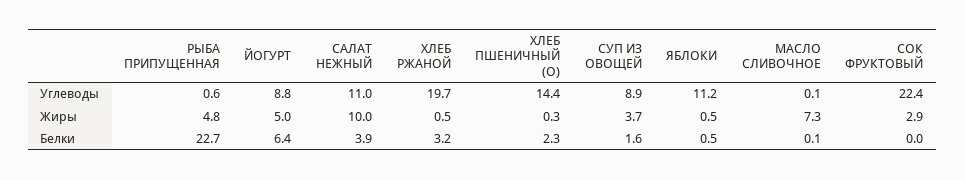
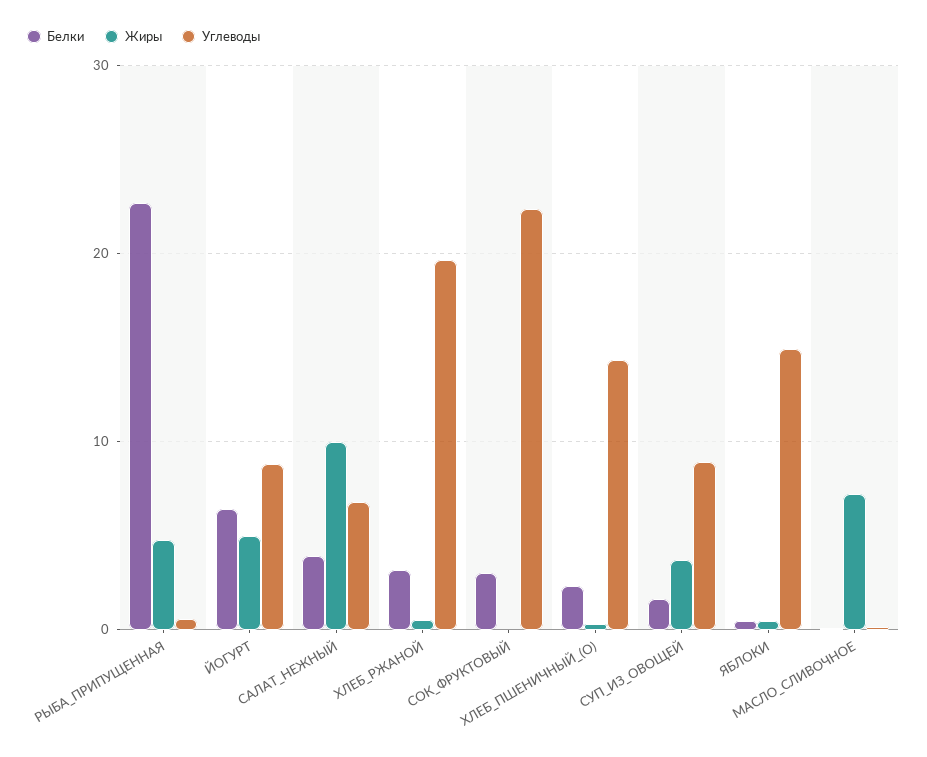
Углеводы, САЛАТ НЕЖНЫЙ: 11 -> 7
Углеводы, ЯБЛОКИ: 11.2 -> 15
Жиры, СОК ФРУКТОВЫЙ: 2.9 -> 0
Белки, СОК ФРУКТОВЫЙ: 0 -> 3

